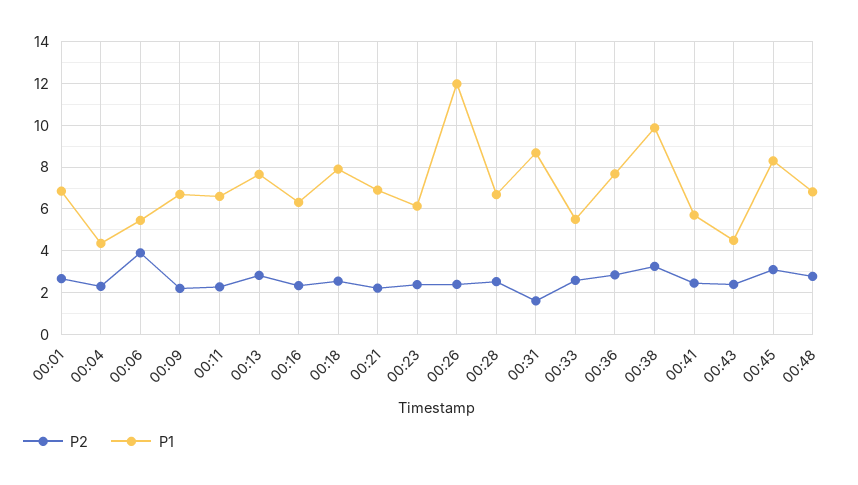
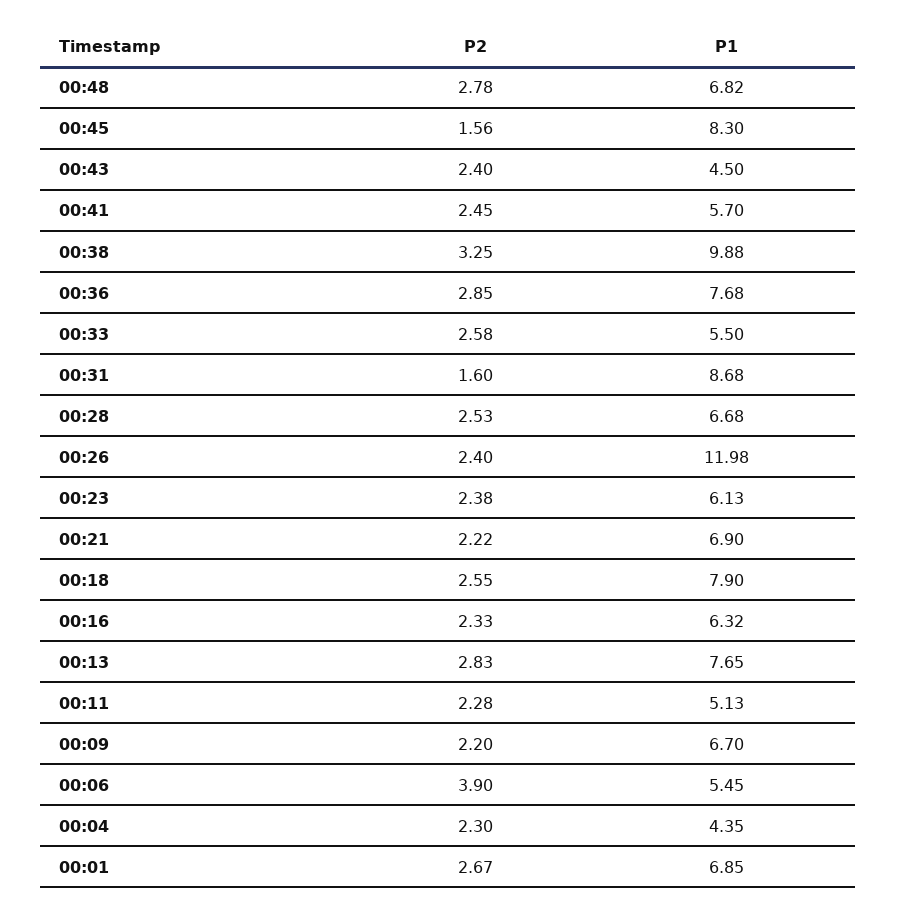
P1, 00:11: 6.5 -> 5.13
P2, 00:45: 3 -> 1.56

